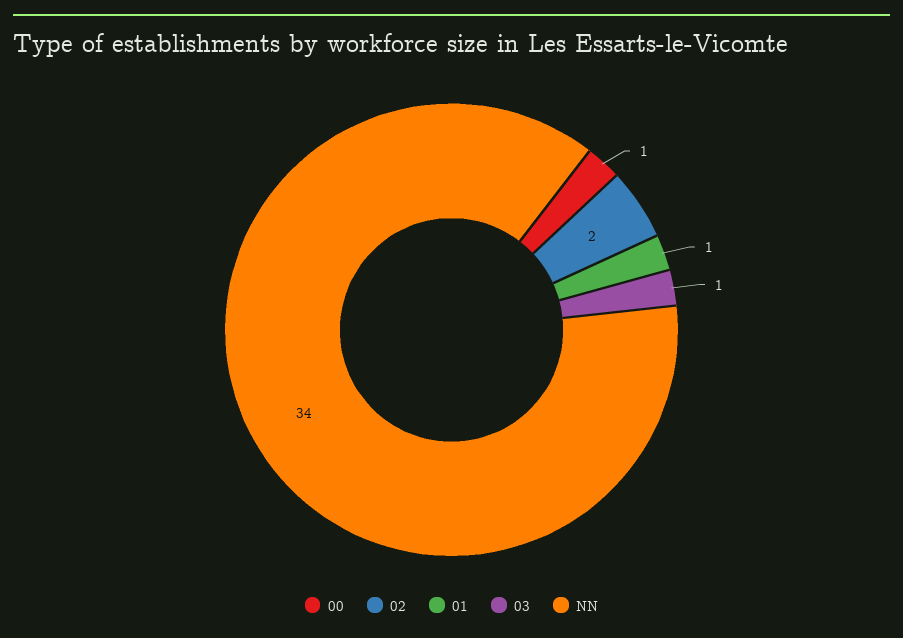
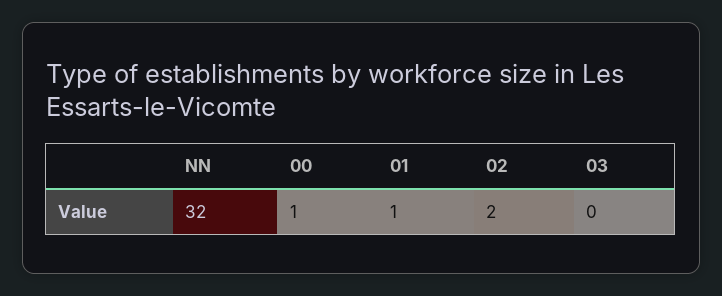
03: 1 -> 0
NN: 34 -> 32

